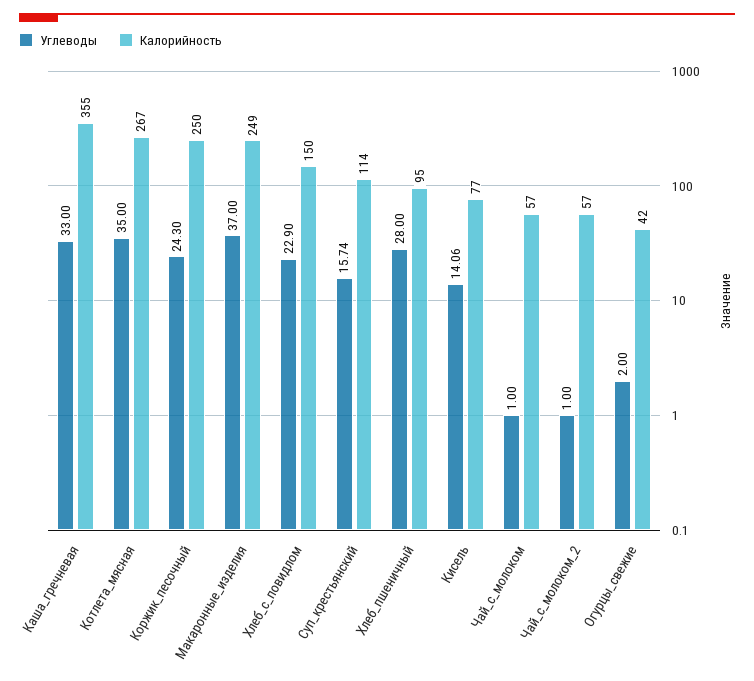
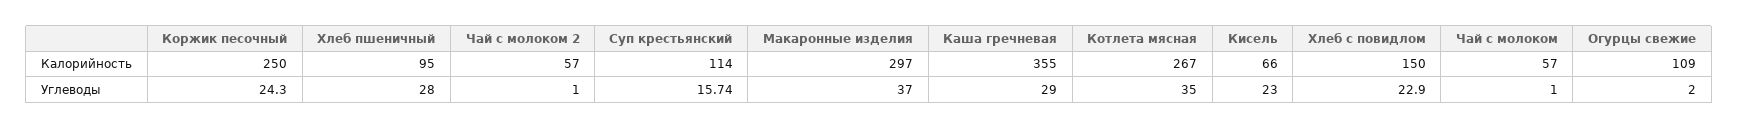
Углеводы, Каша_гречневая: 33 -> 29
Калорийность, Макаронные_изделия: 249 -> 297
Углеводы, Кисель: 14.06 -> 23
Калорийность, Кисель: 77 -> 66
Калорийность, Огурцы_свежие: 42 -> 109

